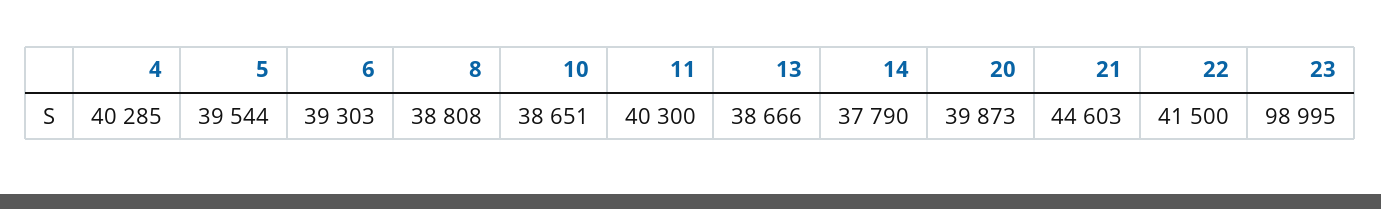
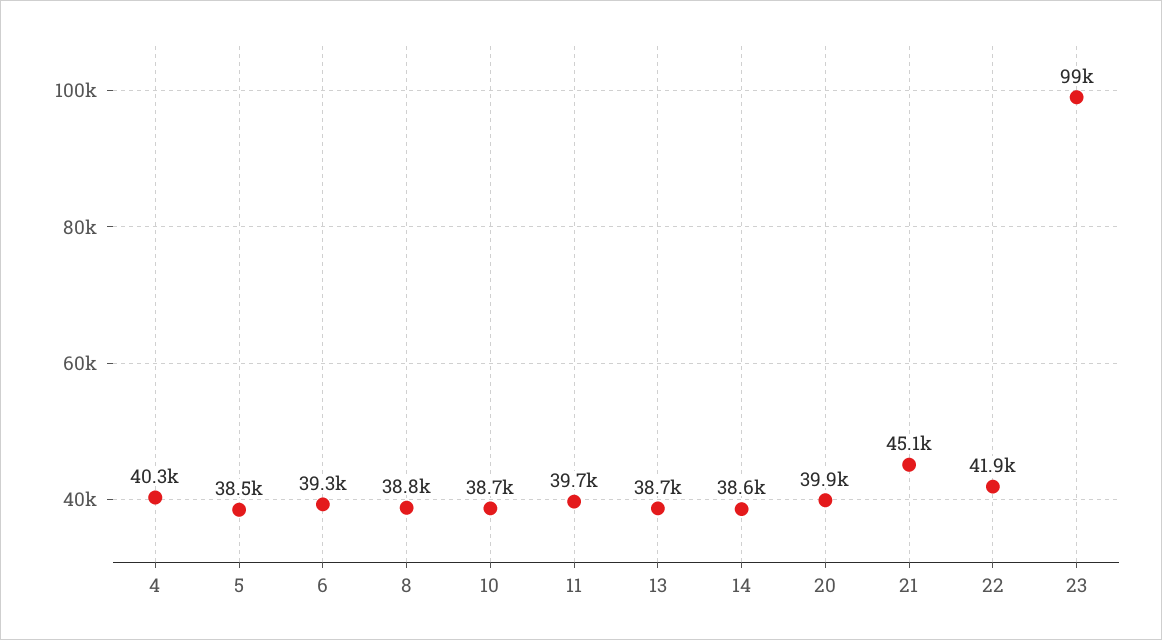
5: 39544 -> 38500
11: 40300 -> 39700
14: 37790 -> 38600
21: 44603 -> 45100
22: 41500 -> 41900

